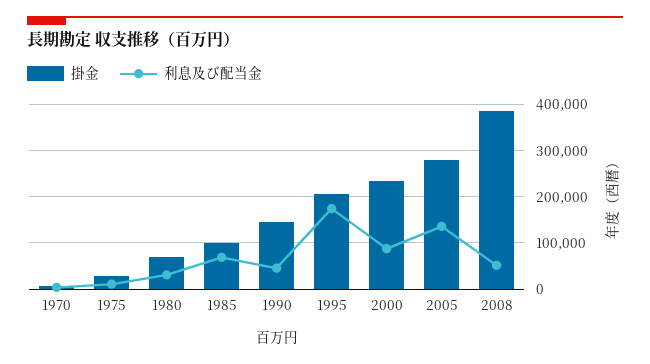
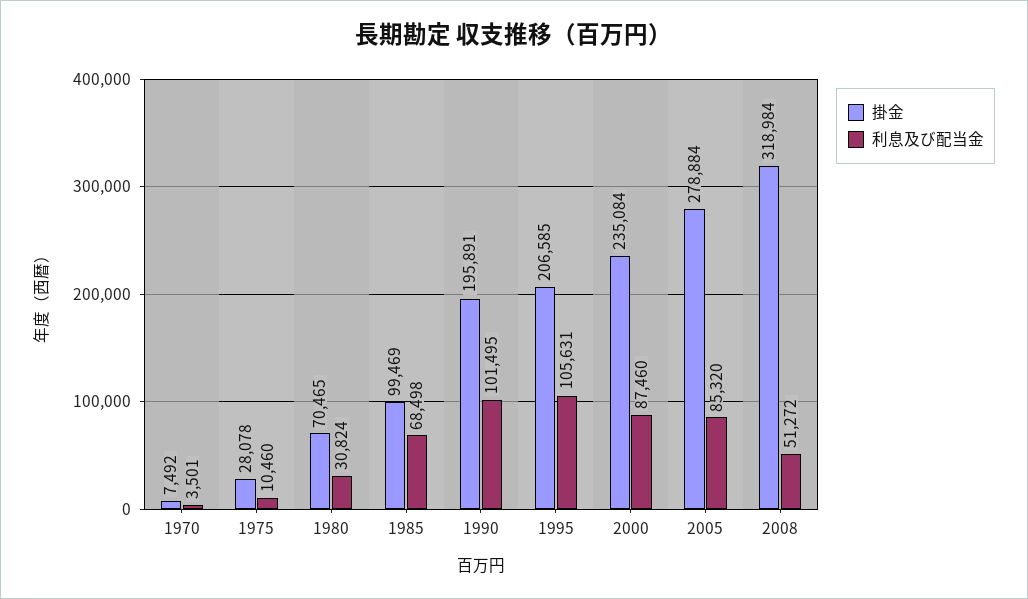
掛金, 1990: 140000 -> 195891
利息及び配当金, 1990: 40000 -> 101495
利息及び配当金, 1995: 180000 -> 105631
利息及び配当金, 2005: 140000 -> 85320
掛金, 2008: 380000 -> 318984

